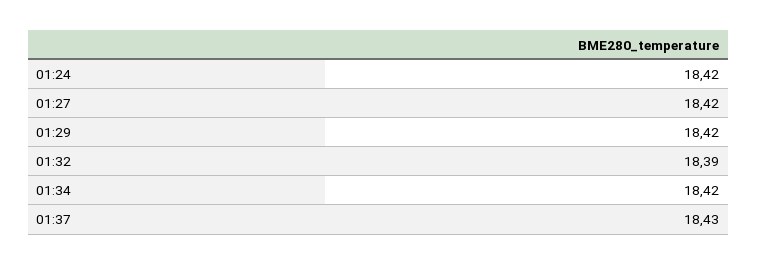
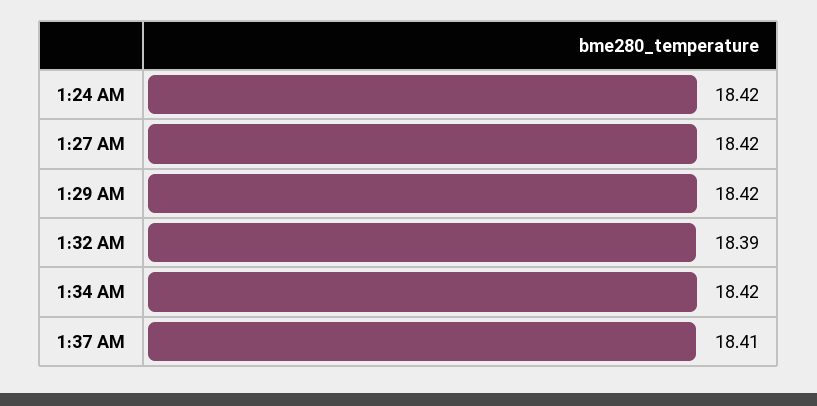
01:37: 18.43 -> 18.41

